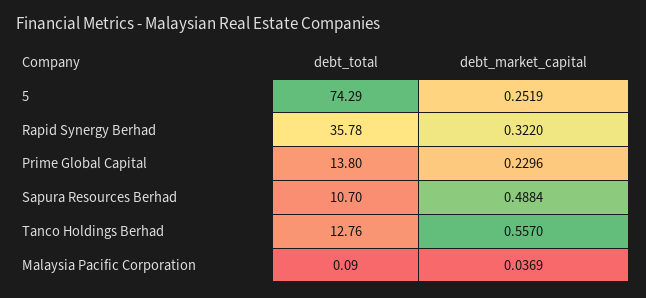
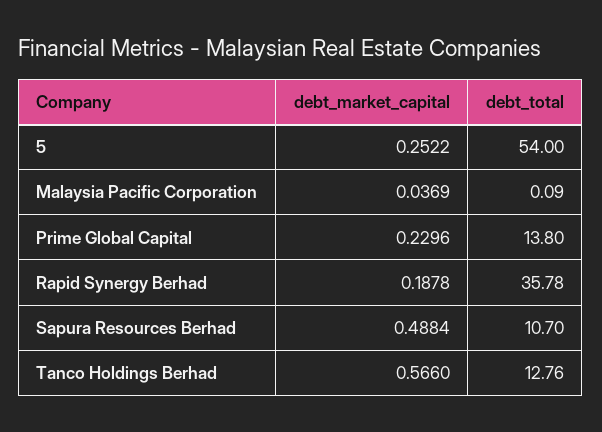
debt_total, 5: 74.29 -> 54
debt_market_capital, 5: 0.2519 -> 0.2522
debt_market_capital, Rapid Synergy Berhad: 0.322 -> 0.1878
debt_market_capital, Tanco Holdings Berhad: 0.557 -> 0.566

